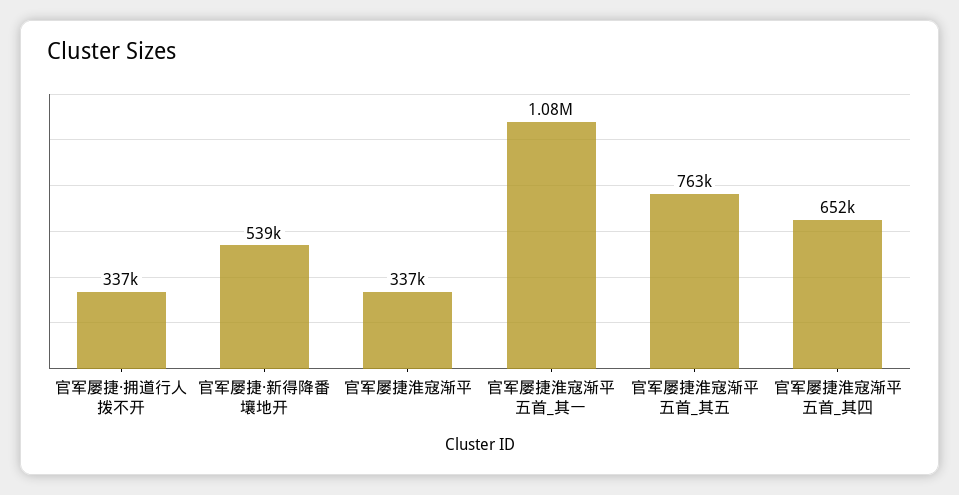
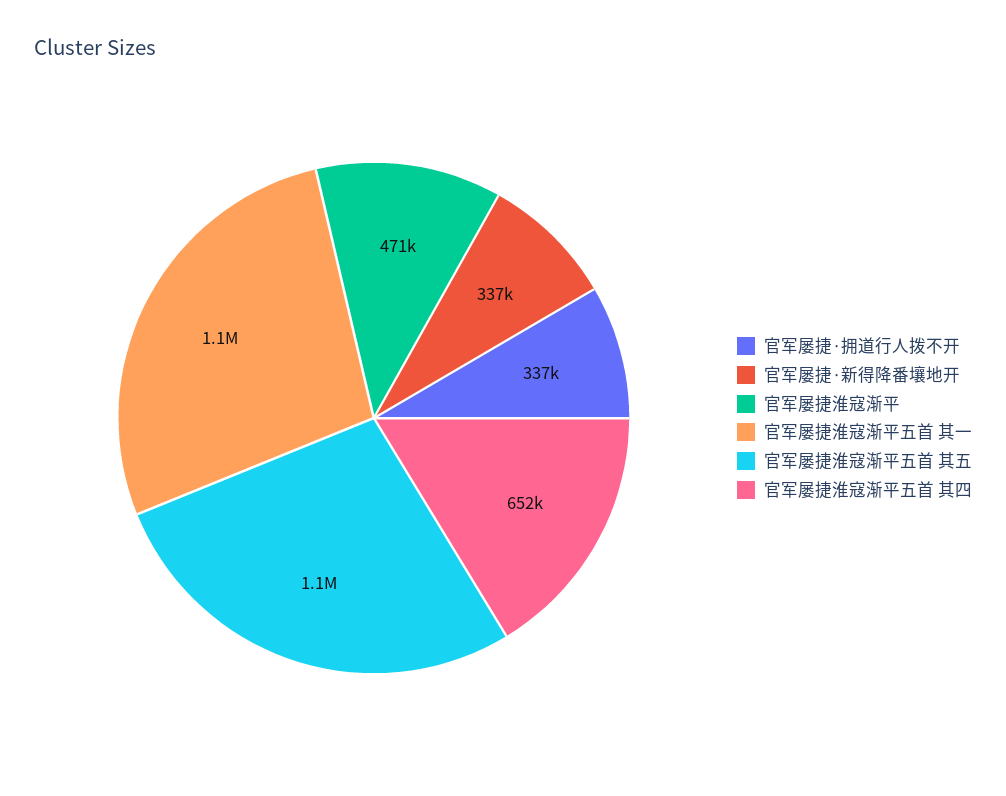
官军屡捷·新得降番壤地开: 539000 -> 337000
官军屡捷淮寇渐平: 337000 -> 471000
官军屡捷淮寇渐平五首_其五: 763000 -> 1100000

